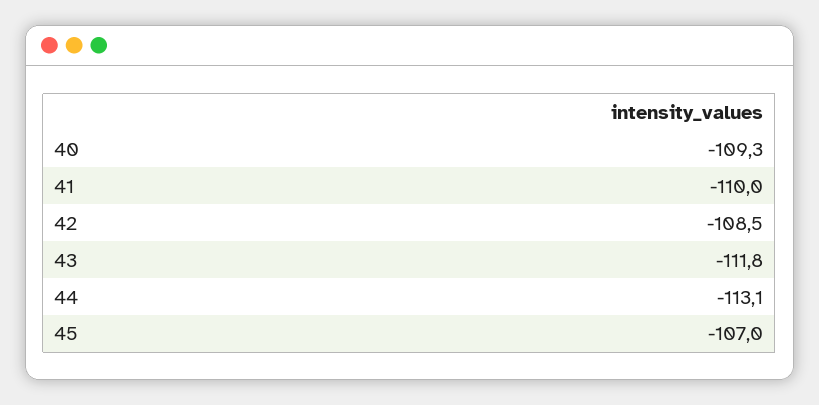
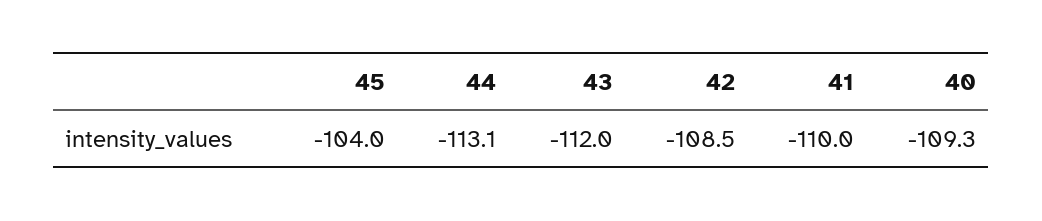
43: -111.8 -> -112
45: -107 -> -104

